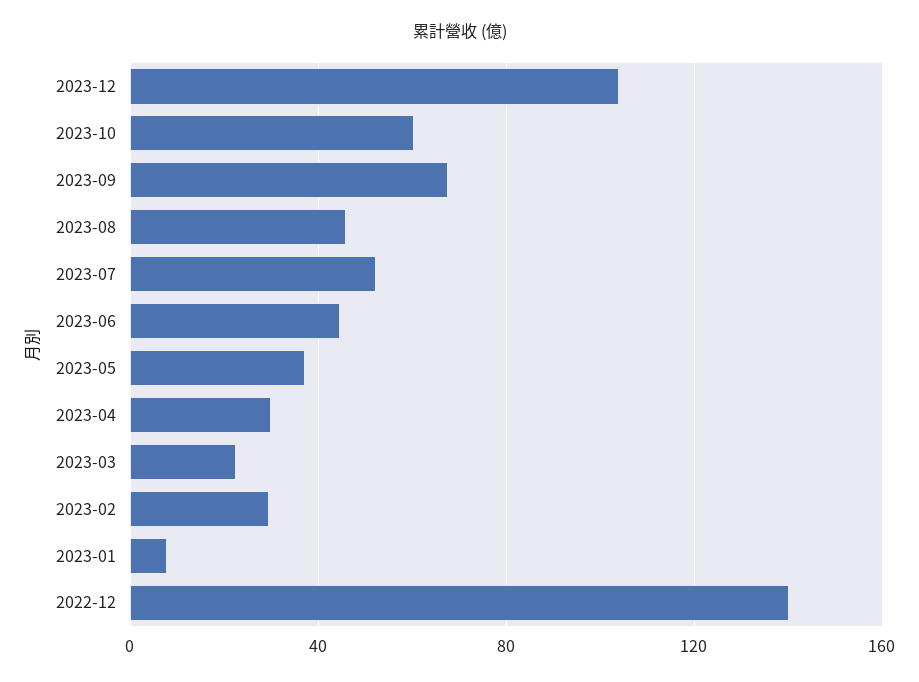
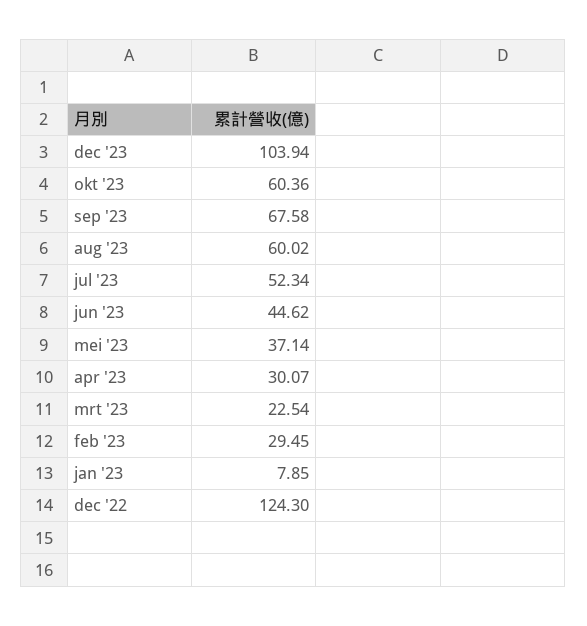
2023-08: 45 -> 60.02
2022-12: 140 -> 124.3

